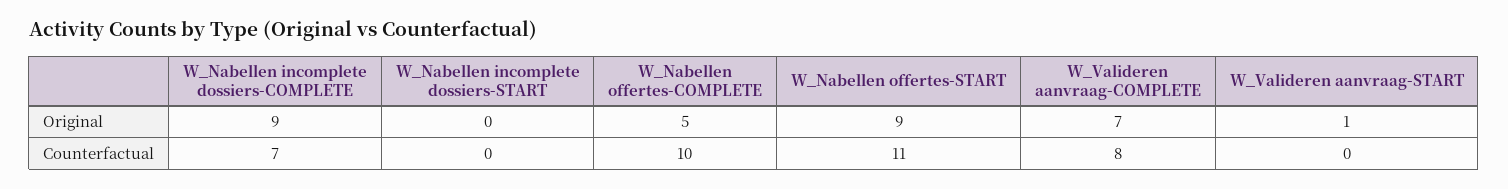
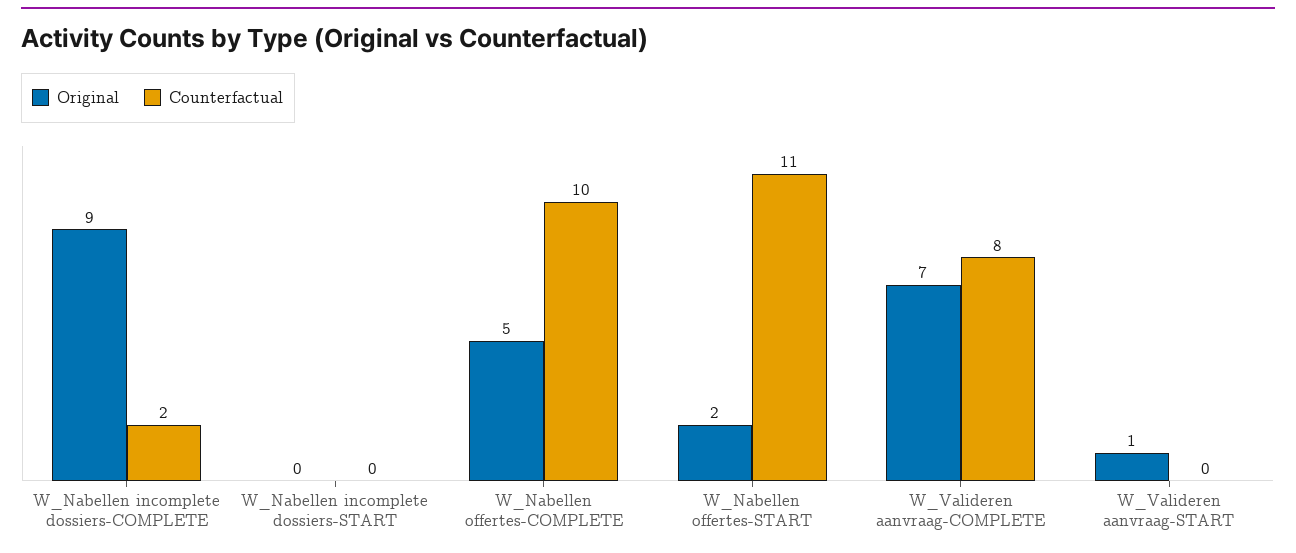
Original, W_Nabellen offertes-START: 9 -> 2
Counterfactual, W_Nabellen incomplete dossiers-COMPLETE: 7 -> 2

